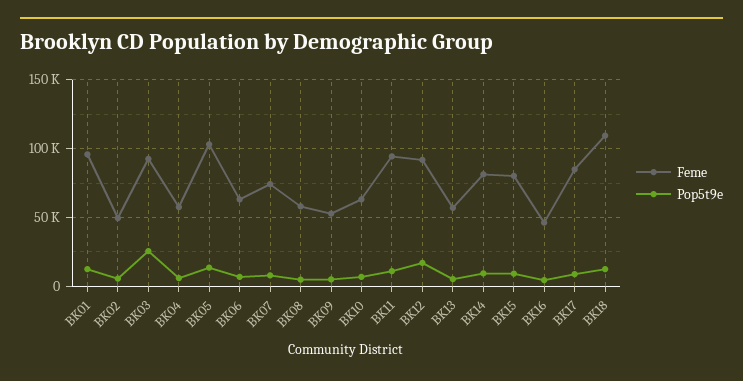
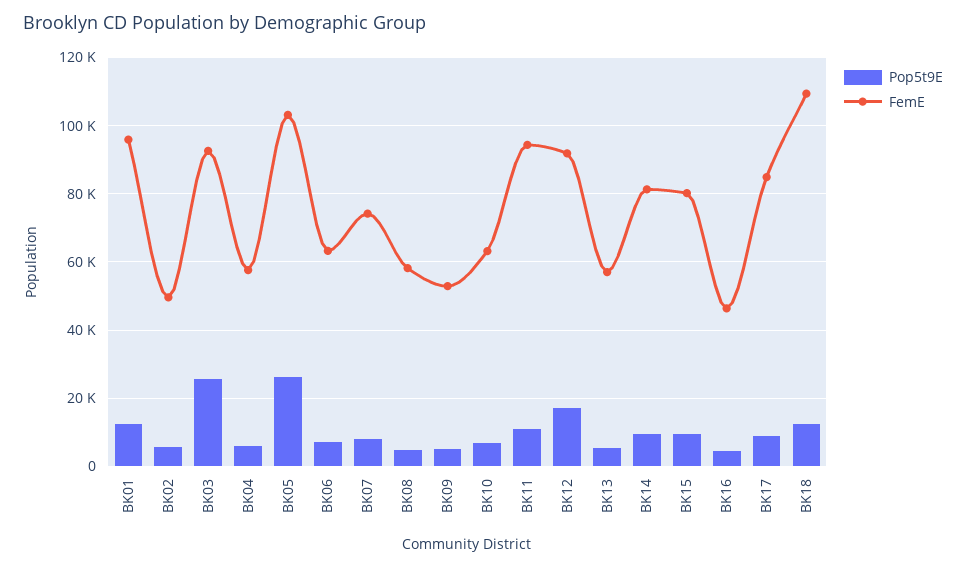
Pop5t9e, BK05: 15000 -> 26000

